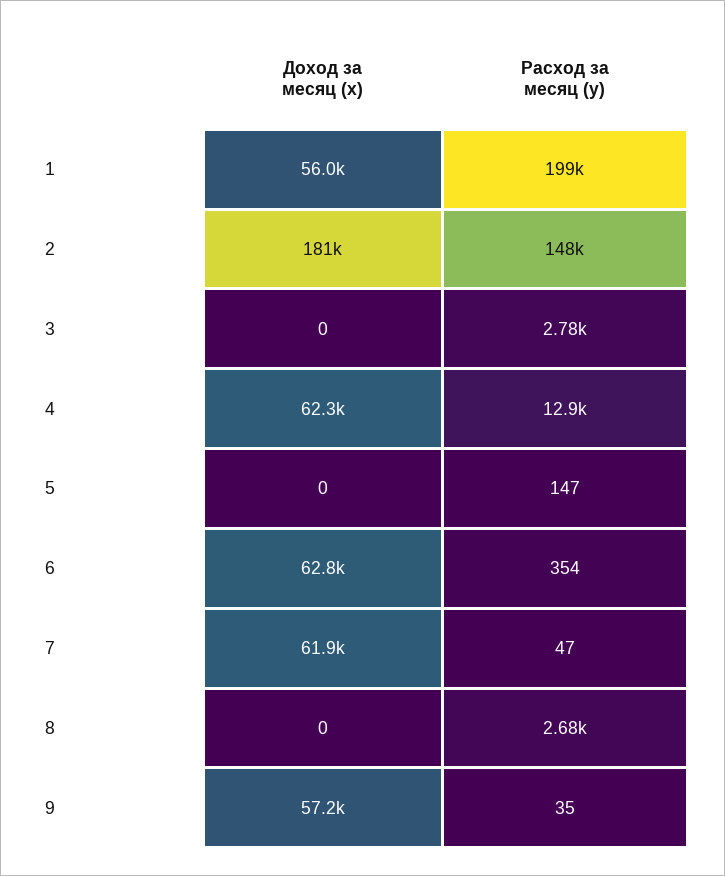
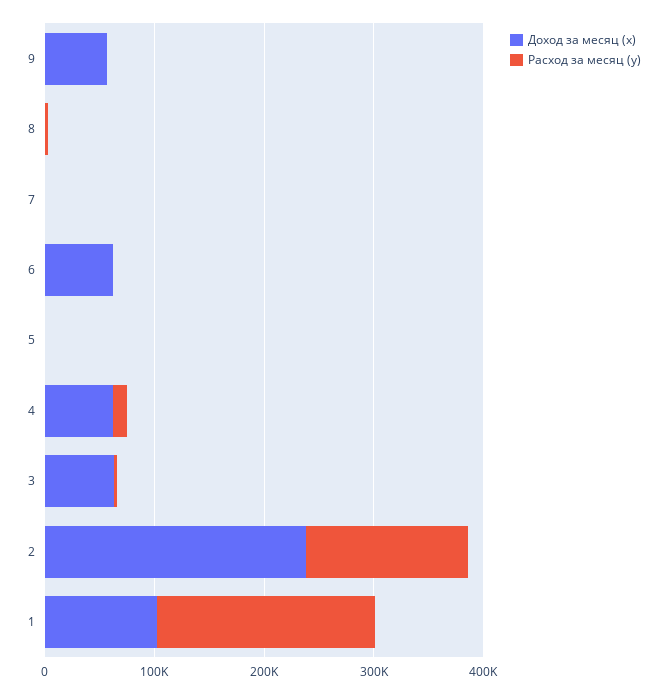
Доход за месяц (x), 1: 56000 -> 100000
Доход за месяц (x), 2: 181000 -> 240000
Доход за месяц (x), 3: 0 -> 60000
Доход за месяц (x), 7: 61900 -> 0

